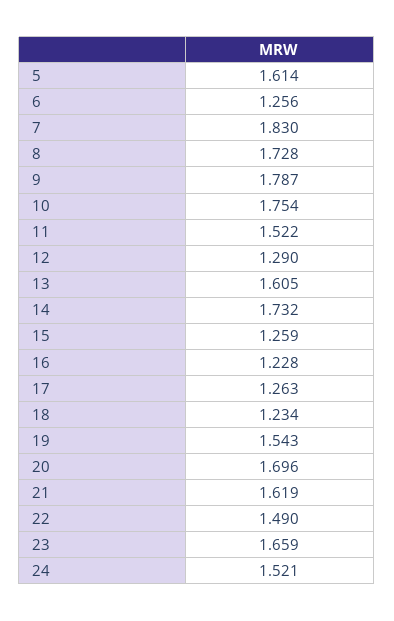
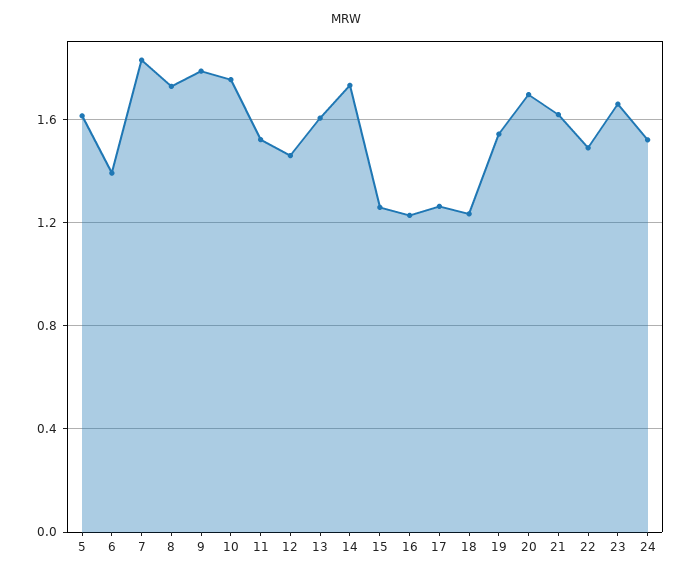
6: 1.256 -> 1.4
12: 1.29 -> 1.45

